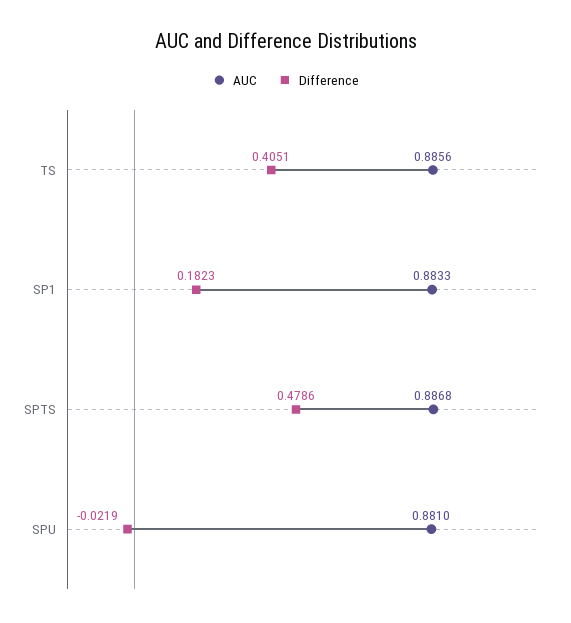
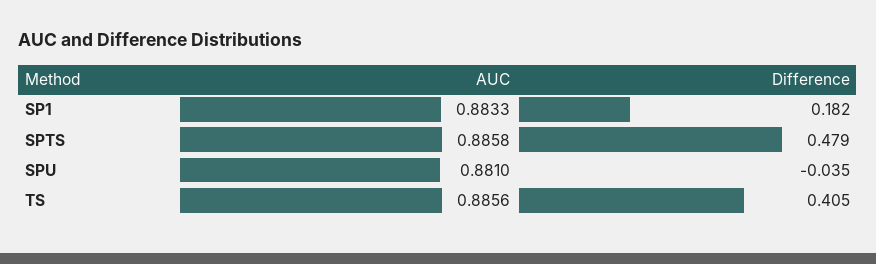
AUC, SPTS: 0.8868 -> 0.8858
Difference, SPU: -0.0219 -> -0.035

